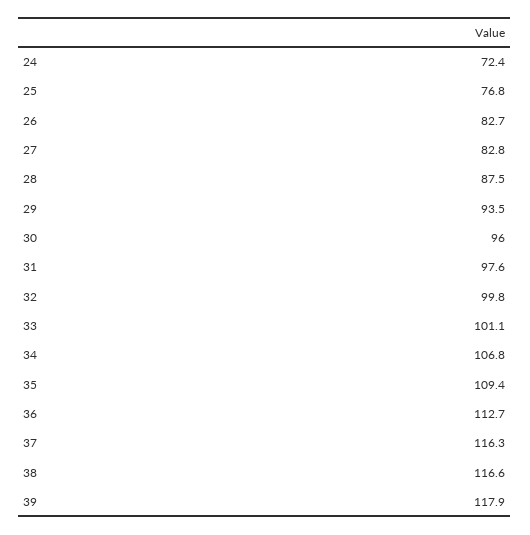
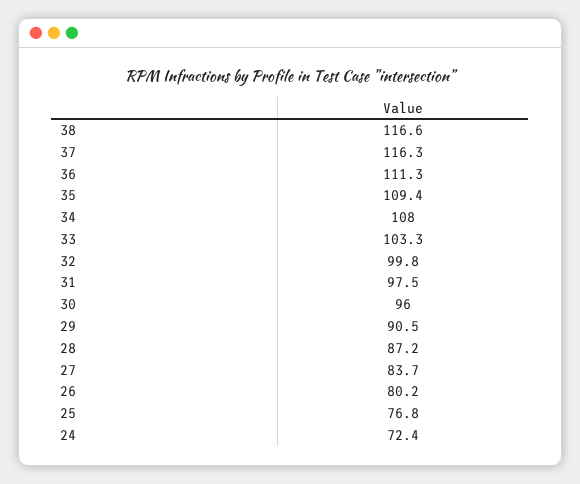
26: 82.7 -> 80.2
27: 82.8 -> 83.7
28: 87.5 -> 87.2
29: 93.5 -> 90.5
31: 97.6 -> 97.5
33: 101.1 -> 103.3
34: 106.8 -> 108
36: 112.7 -> 111.3
39: 117.9 -> none

